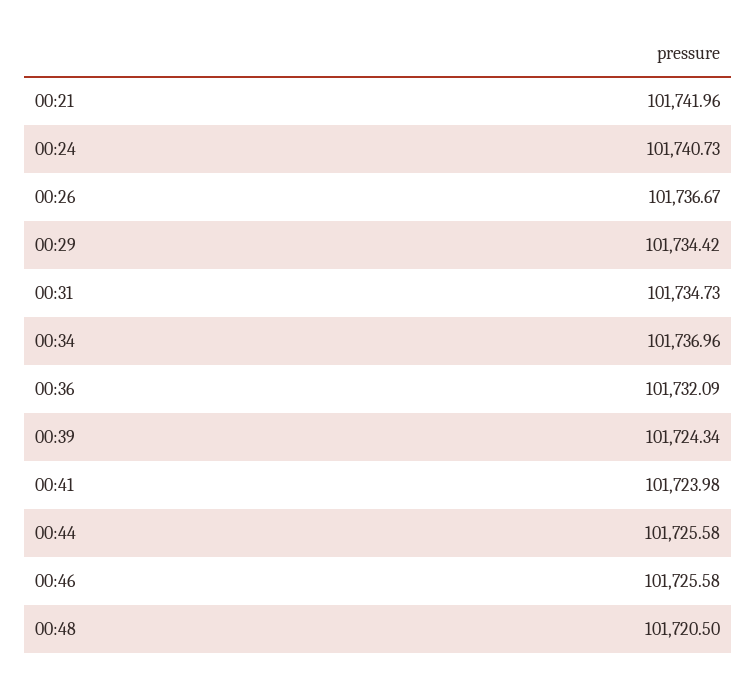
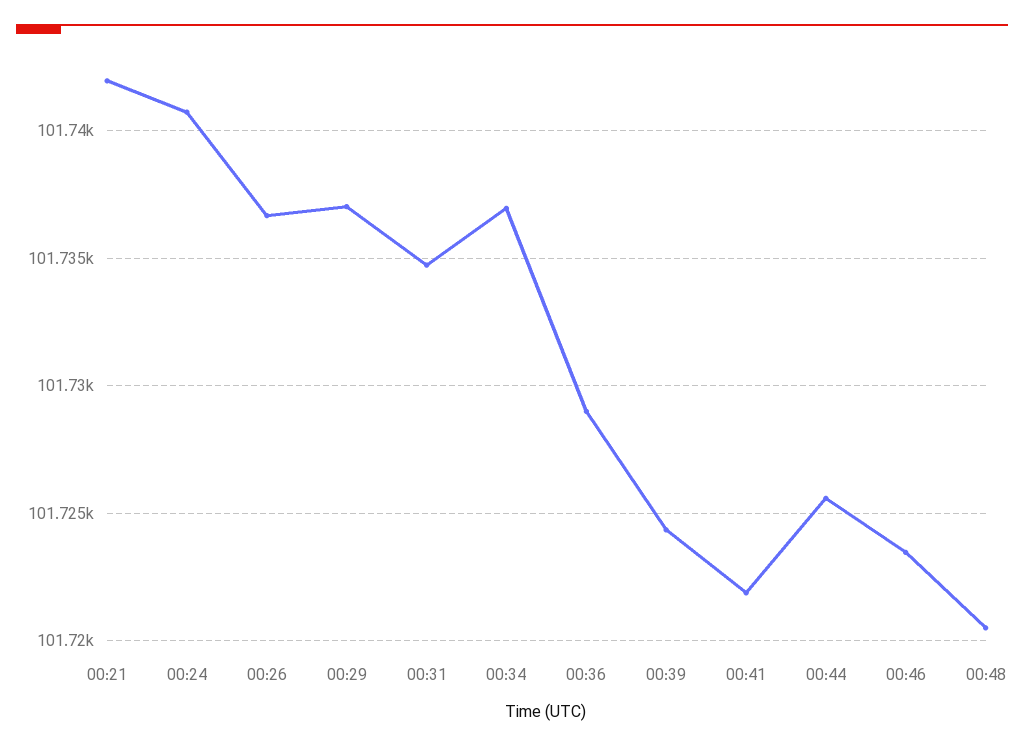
00:29: 101734.42 -> 101737
00:36: 101732.09 -> 101729
00:41: 101723.98 -> 101722
00:46: 101725.58 -> 101723.5

